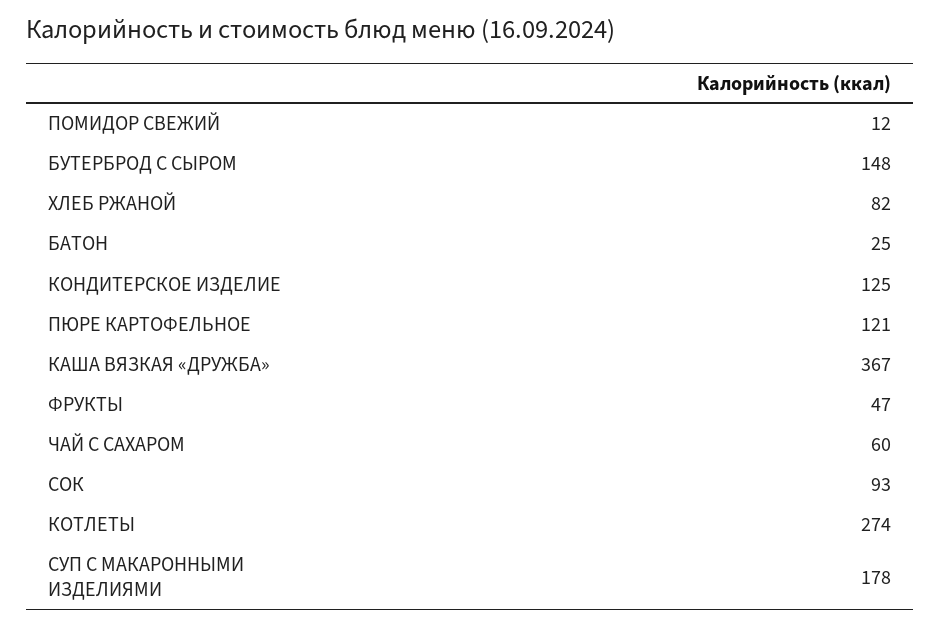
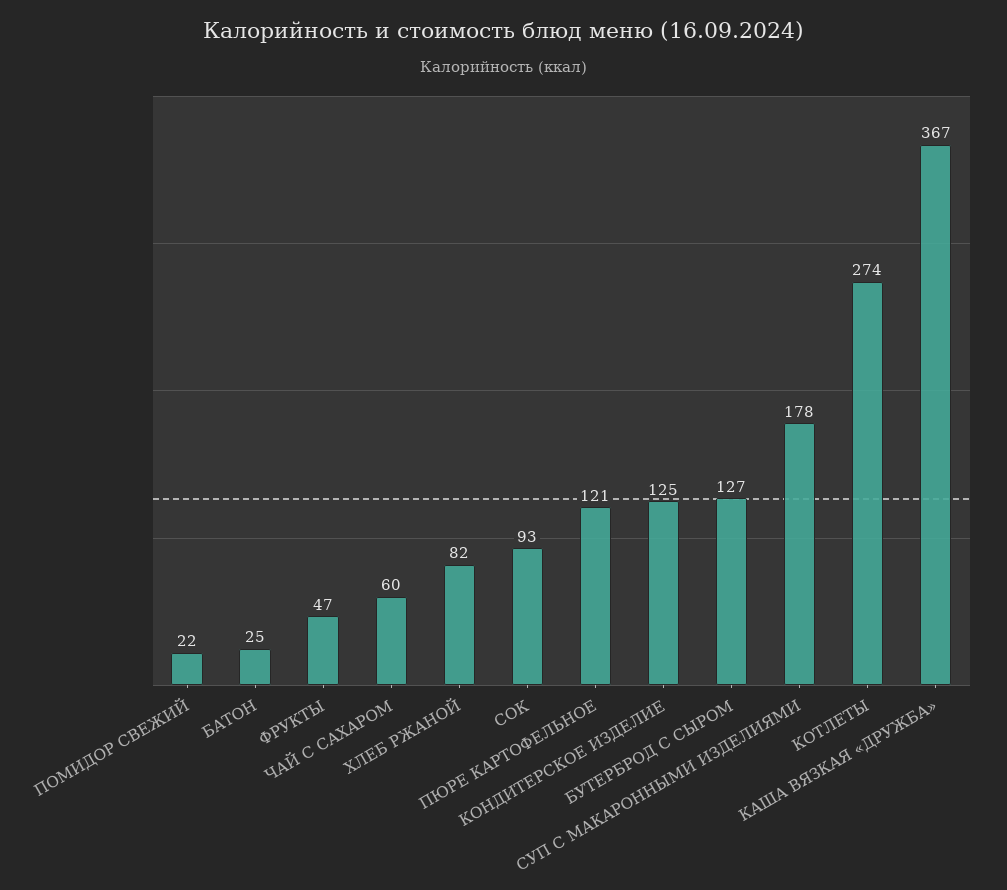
ПОМИДОР СВЕЖИЙ: 12 -> 22
БУТЕРБРОД С СЫРОМ: 148 -> 127

